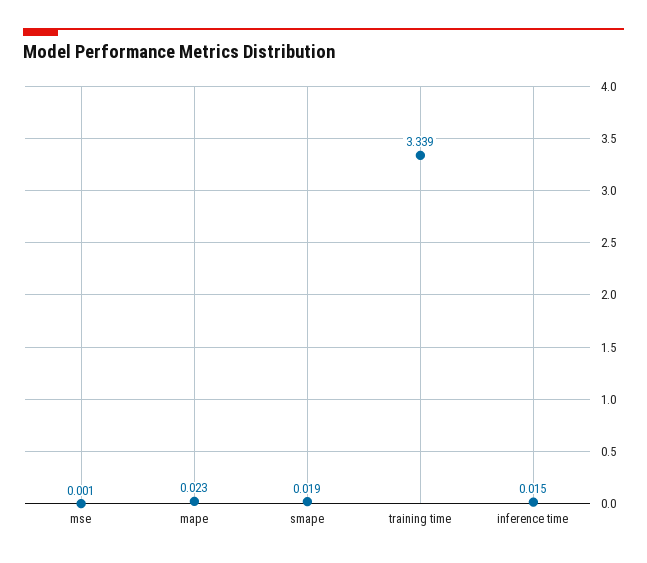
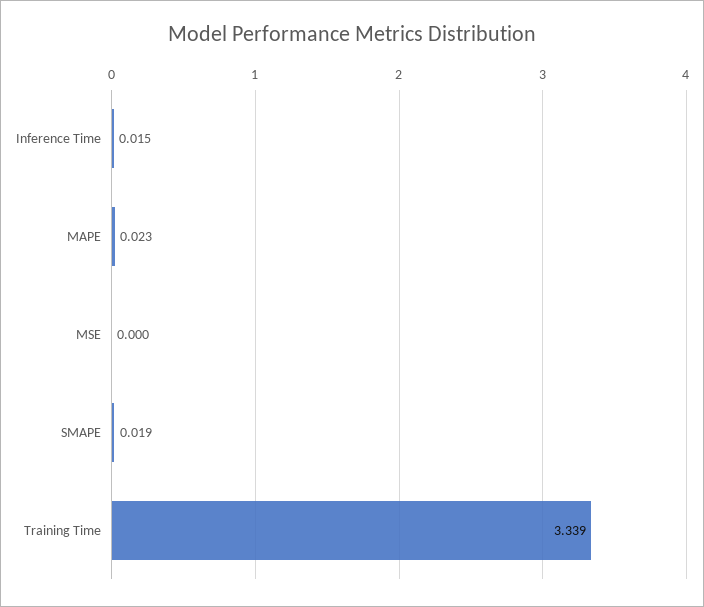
mse: 0.001 -> 0

